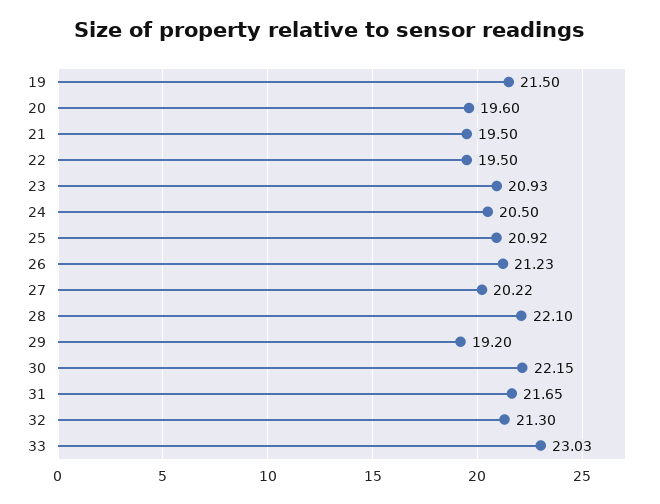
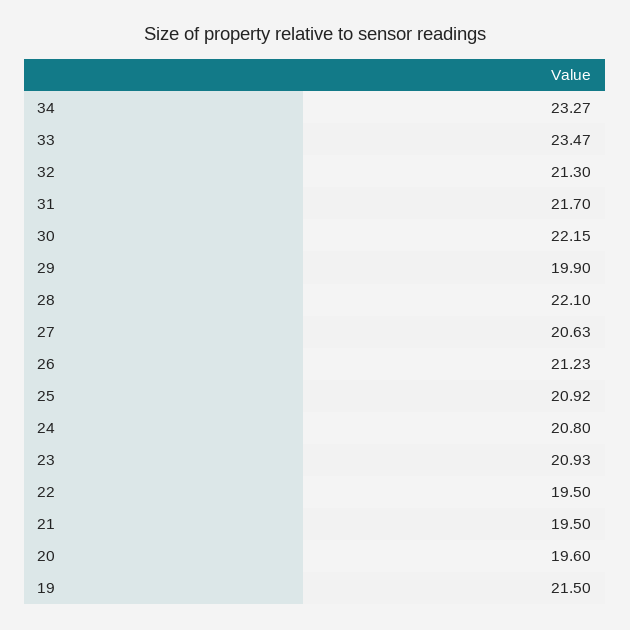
24: 20.5 -> 20.8
27: 20.22 -> 20.63
29: 19.2 -> 19.9
31: 21.65 -> 21.7
33: 23.03 -> 23.47
34: none -> 23.27

